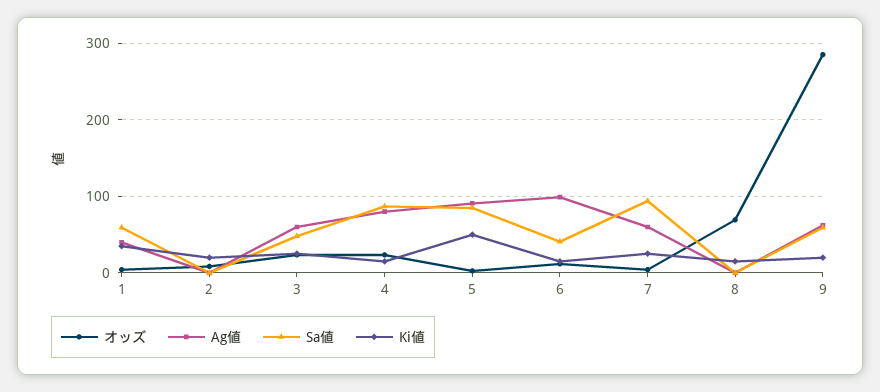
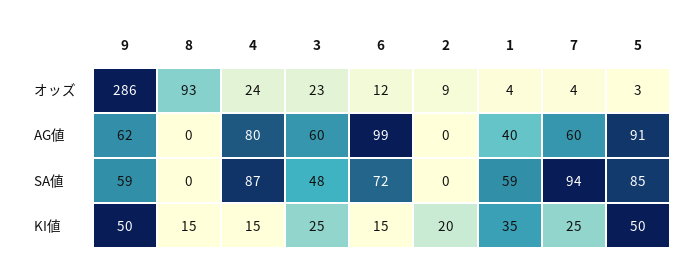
Sa値, 6: 40 -> 72
オッズ, 8: 70 -> 93
Ki値, 9: 20 -> 50

